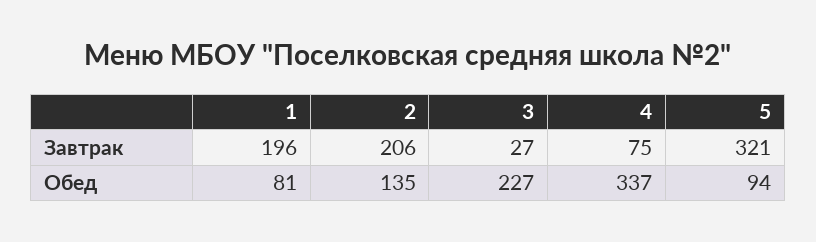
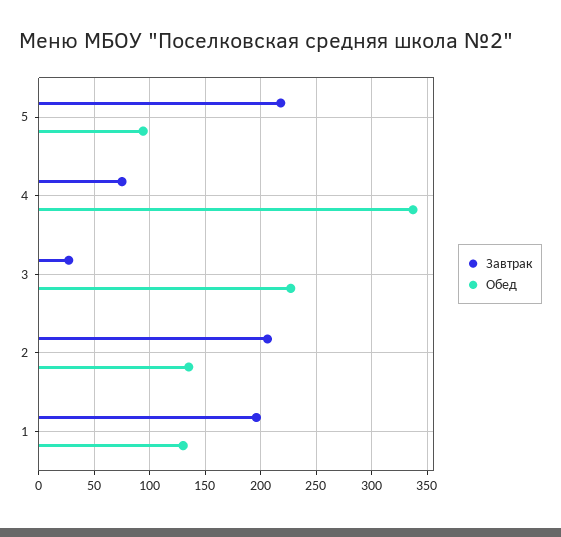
Завтрак, 5: 321 -> 220
Обед, 1: 81 -> 130

